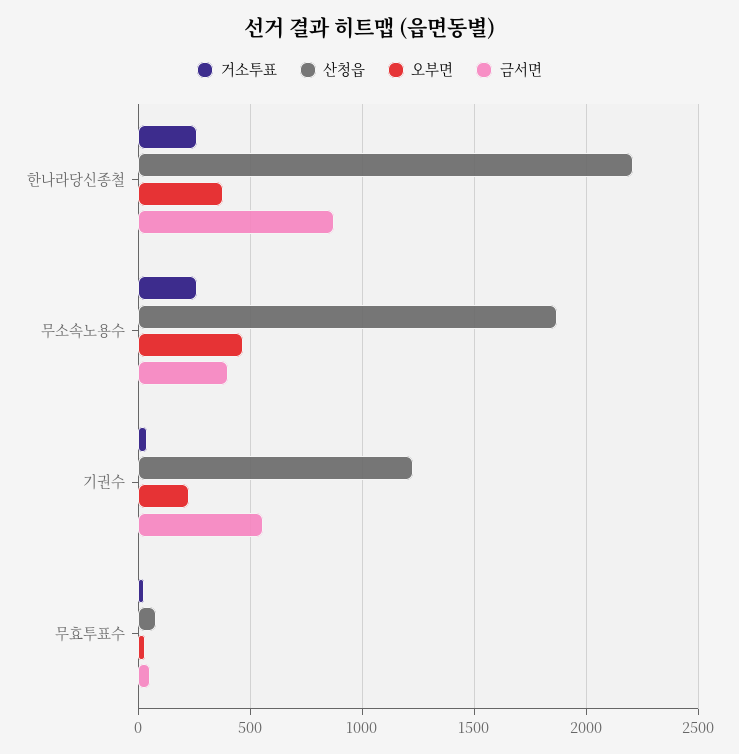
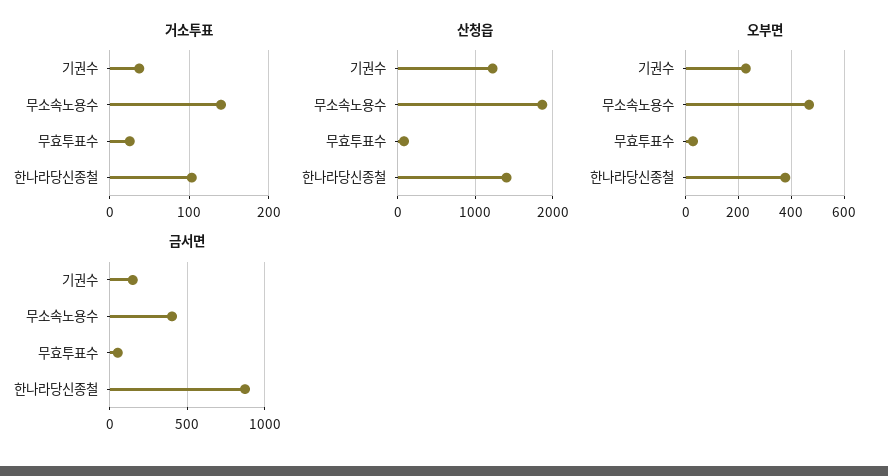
거소투표, 한나라당신종철: 250 -> 100
산청읍, 한나라당신종철: 2200 -> 1400
거소투표, 무소속노용수: 250 -> 140
금서면, 기권수: 550 -> 150

